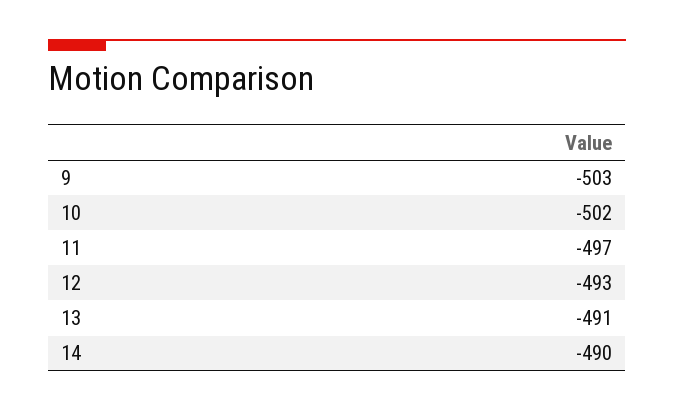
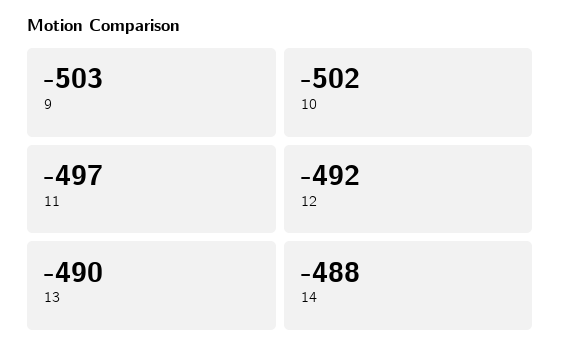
12: -493 -> -492
13: -491 -> -490
14: -490 -> -488

